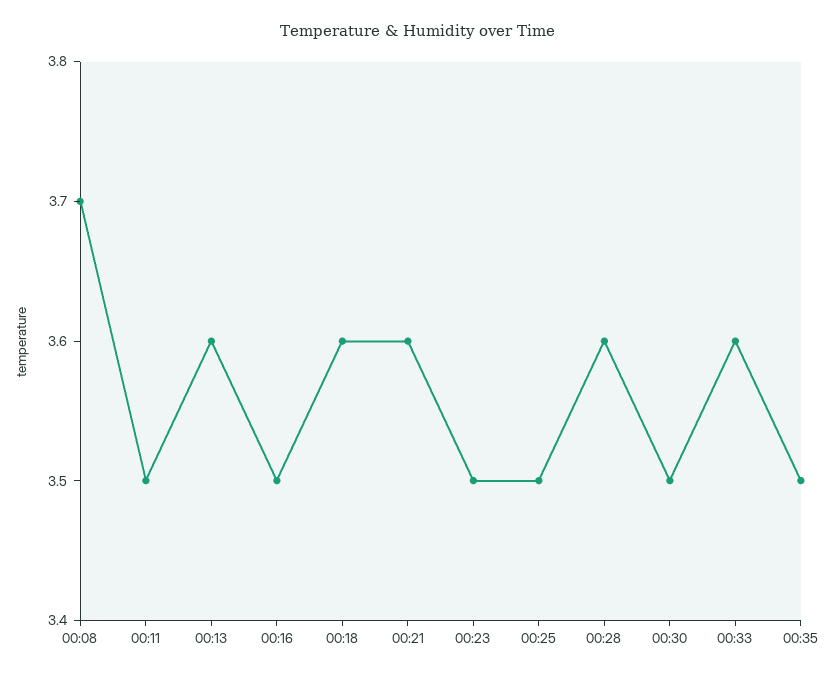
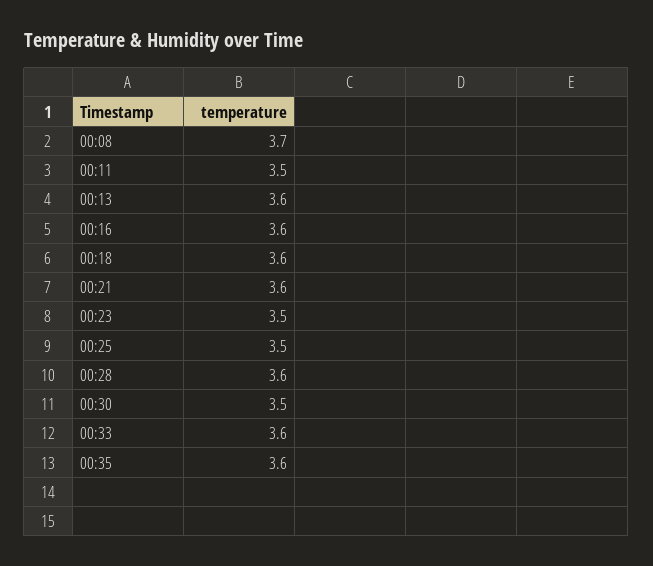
00:16: 3.5 -> 3.6
00:35: 3.5 -> 3.6

